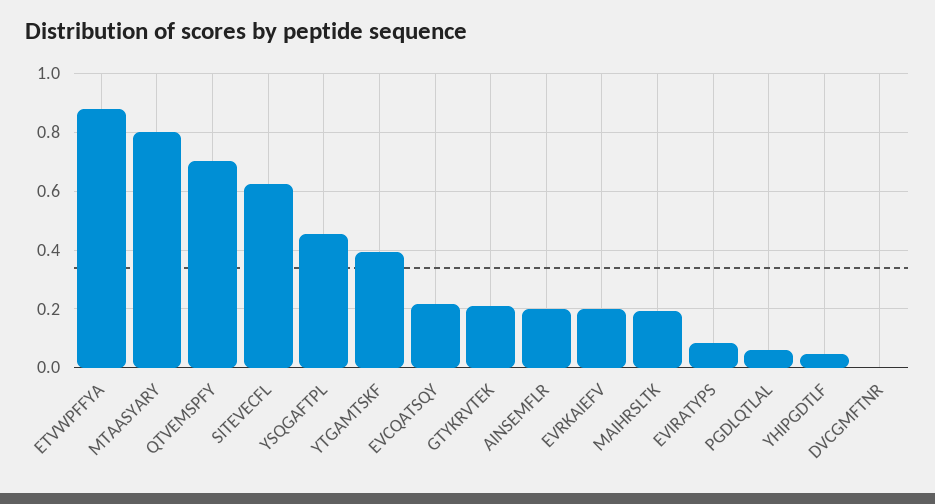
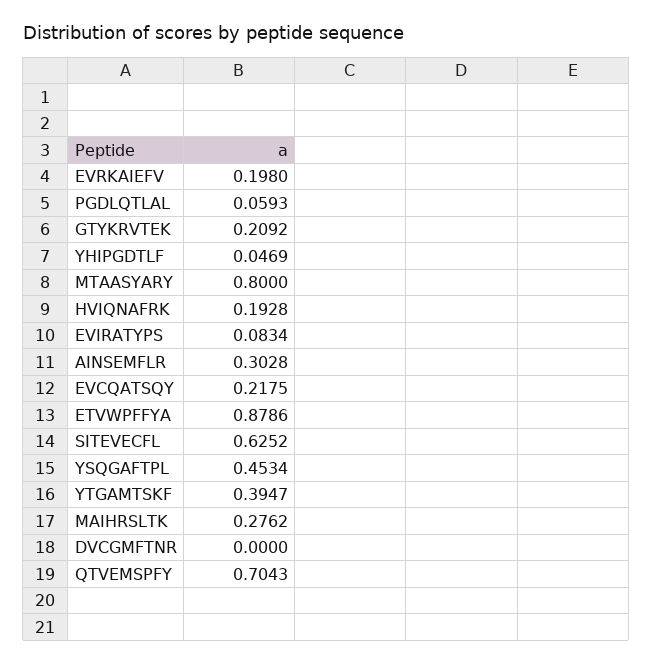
AINSEMFLR: 0.2 -> 0.3028
MAIHRSLTK: 0.2 -> 0.2762
HVIQNAFRK: none -> 0.1928

